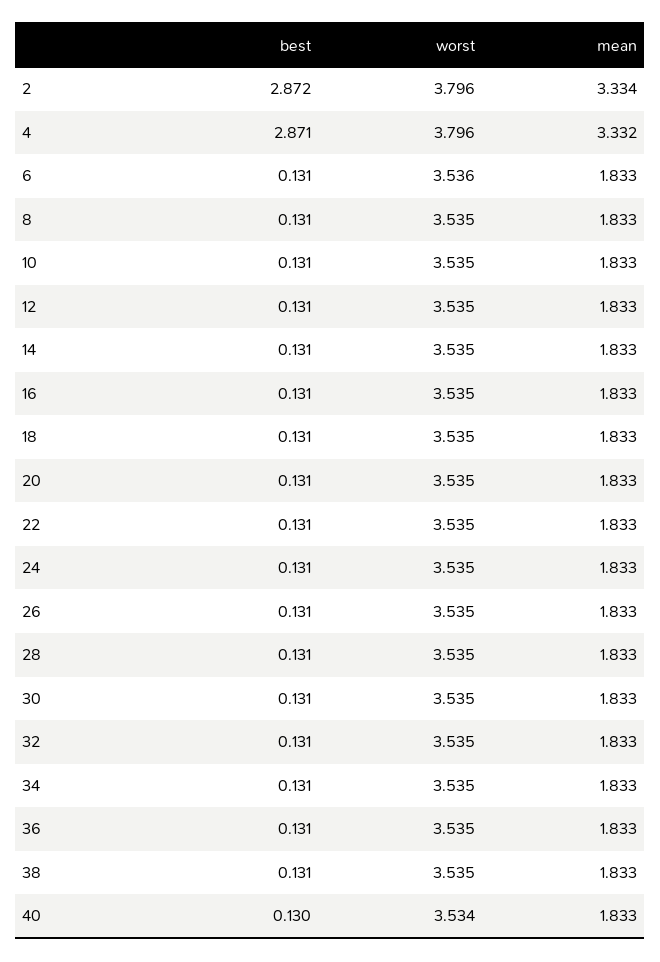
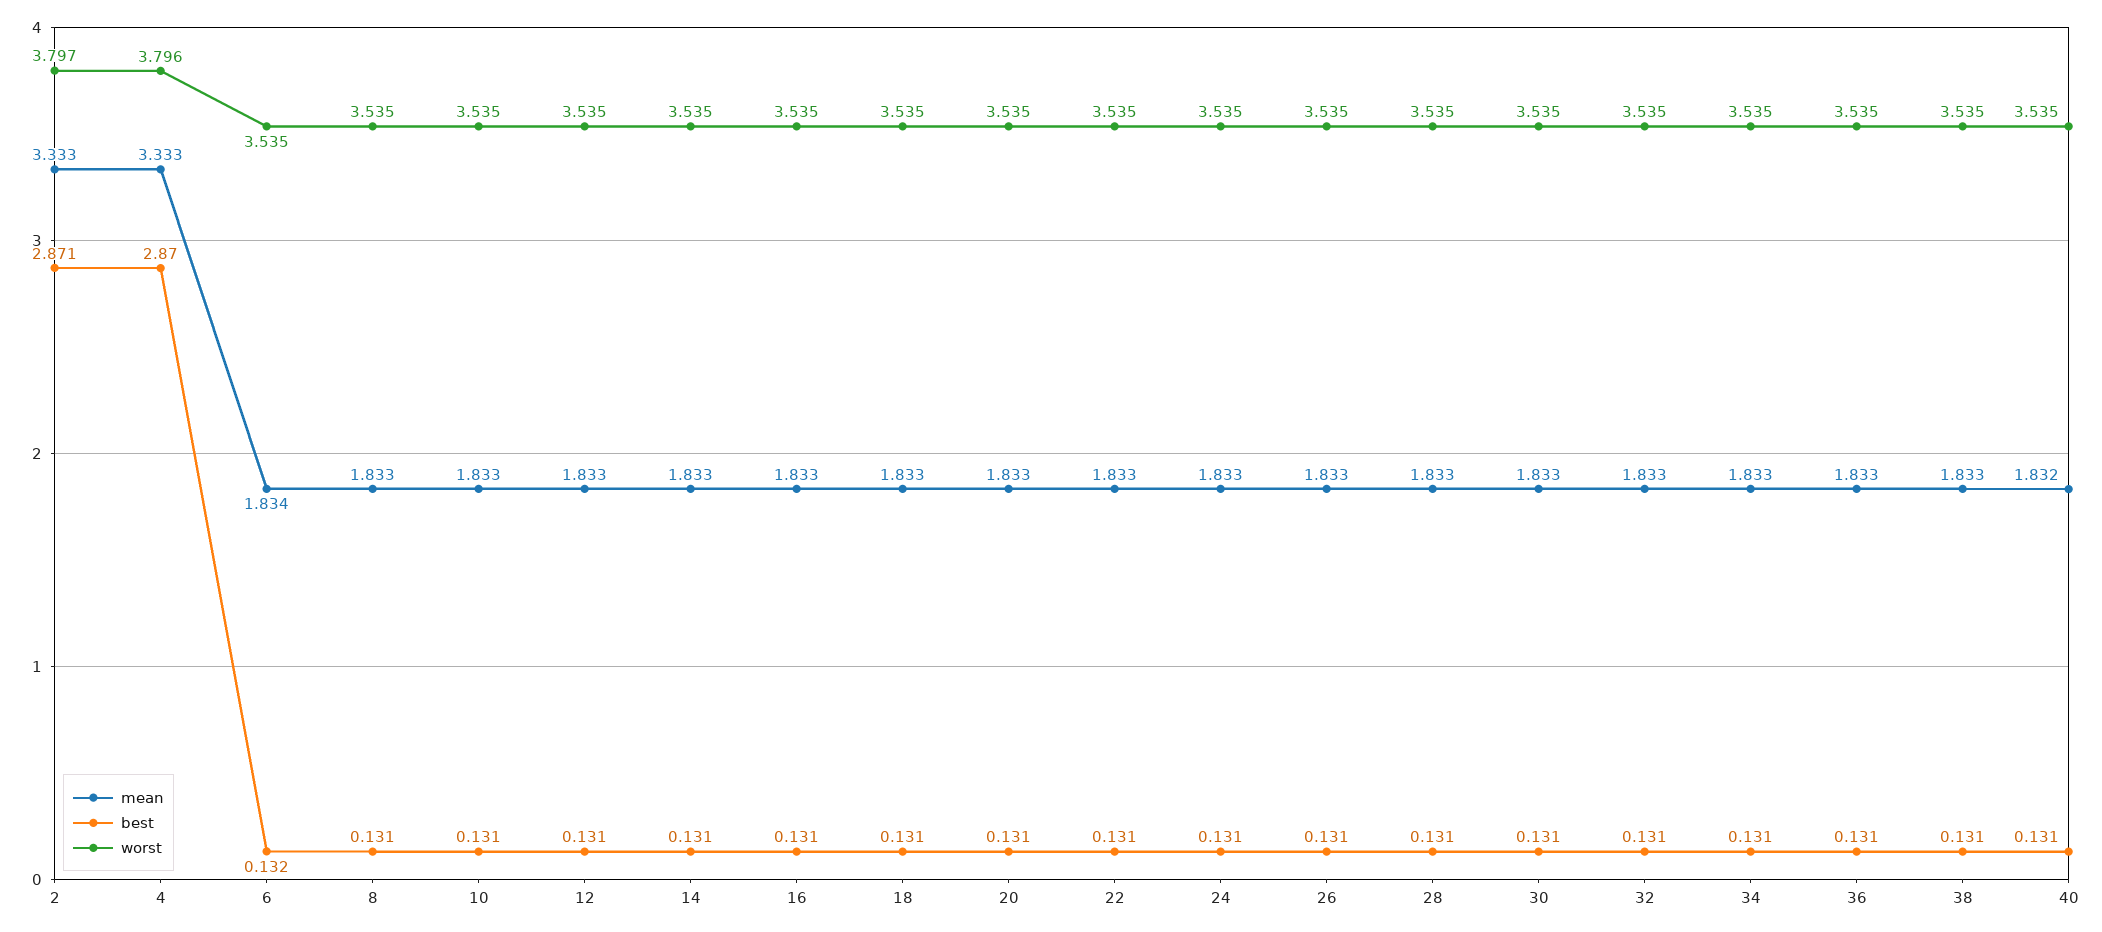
best, 2: 2.872 -> 2.871
worst, 2: 3.796 -> 3.797
mean, 2: 3.334 -> 3.333
best, 4: 2.871 -> 2.87
mean, 4: 3.332 -> 3.333
best, 6: 0.131 -> 0.132
worst, 6: 3.536 -> 3.535
mean, 6: 1.833 -> 1.834
best, 40: 0.13 -> 0.131
worst, 40: 3.534 -> 3.535
mean, 40: 1.833 -> 1.832

